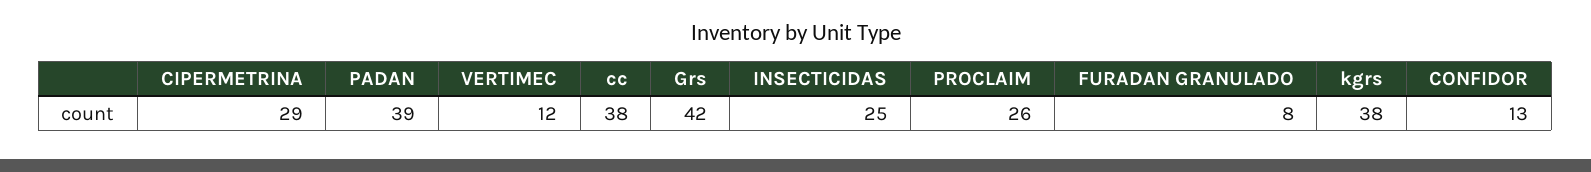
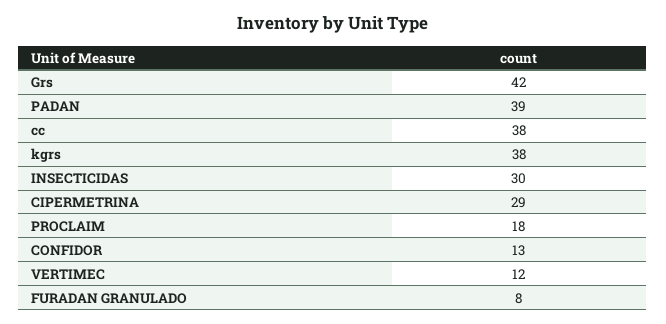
INSECTICIDAS: 25 -> 30
PROCLAIM: 26 -> 18

